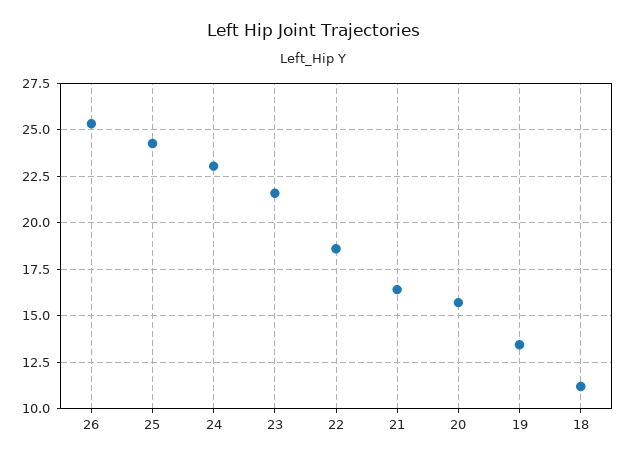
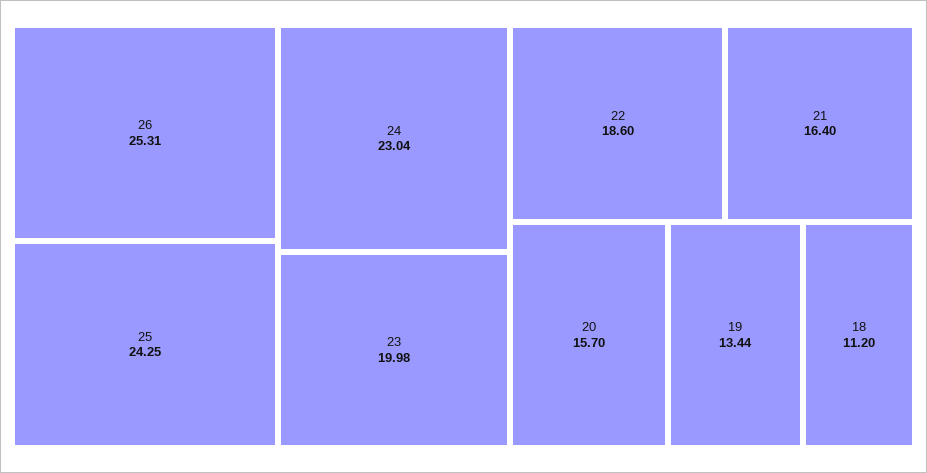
23: 21.5 -> 19.98

